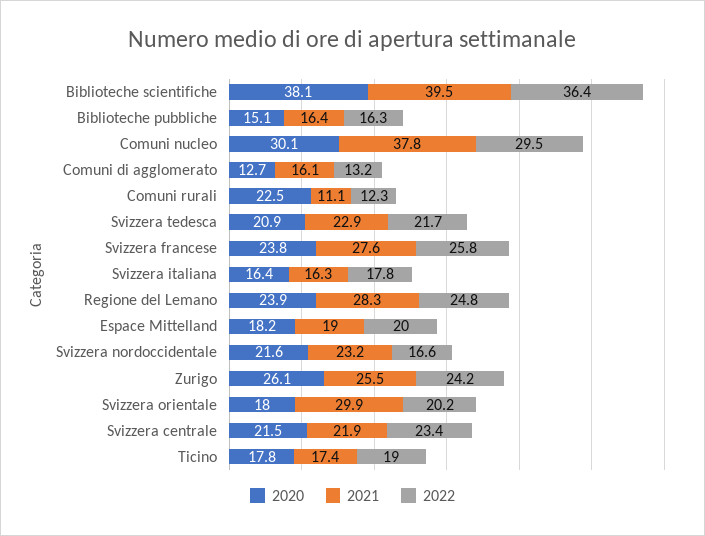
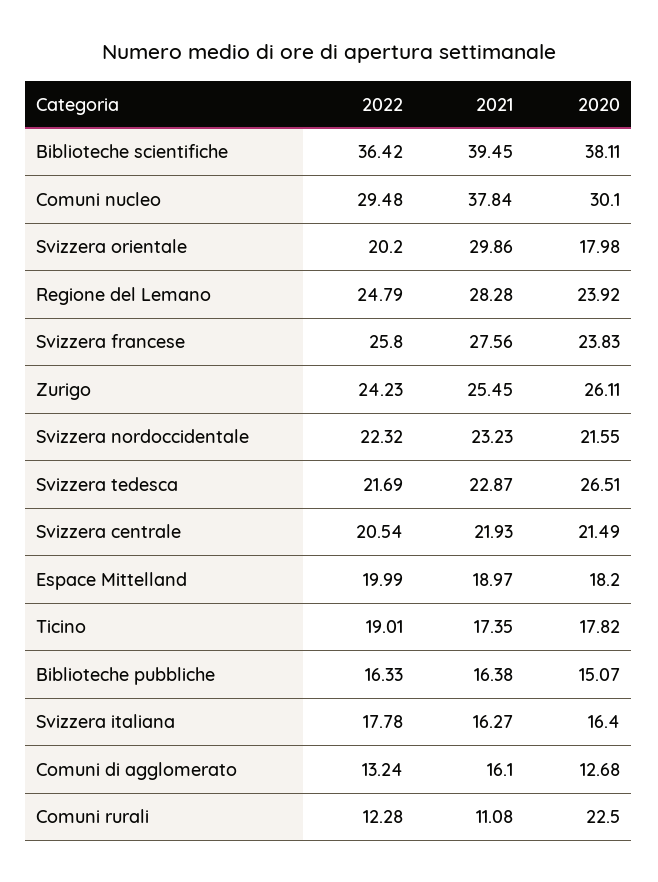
2020, Svizzera tedesca: 20.9 -> 26.51
2022, Svizzera nordoccidentale: 16.6 -> 22.32
2022, Svizzera centrale: 23.4 -> 20.54

